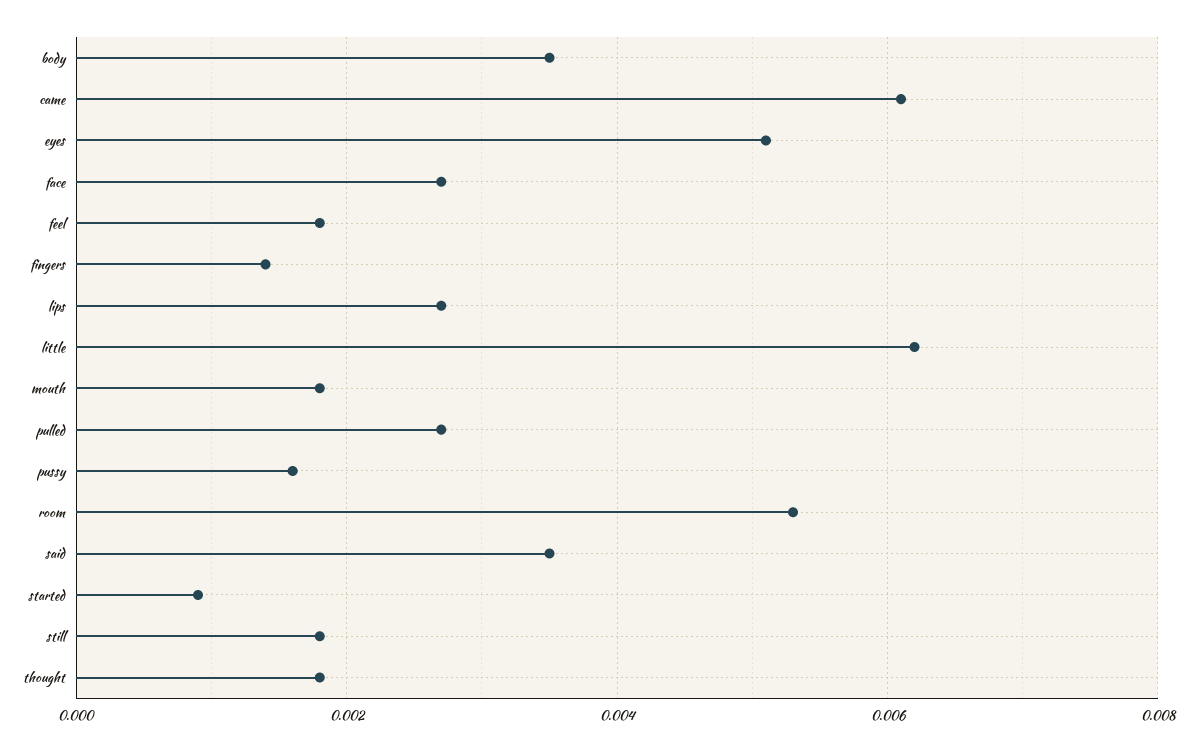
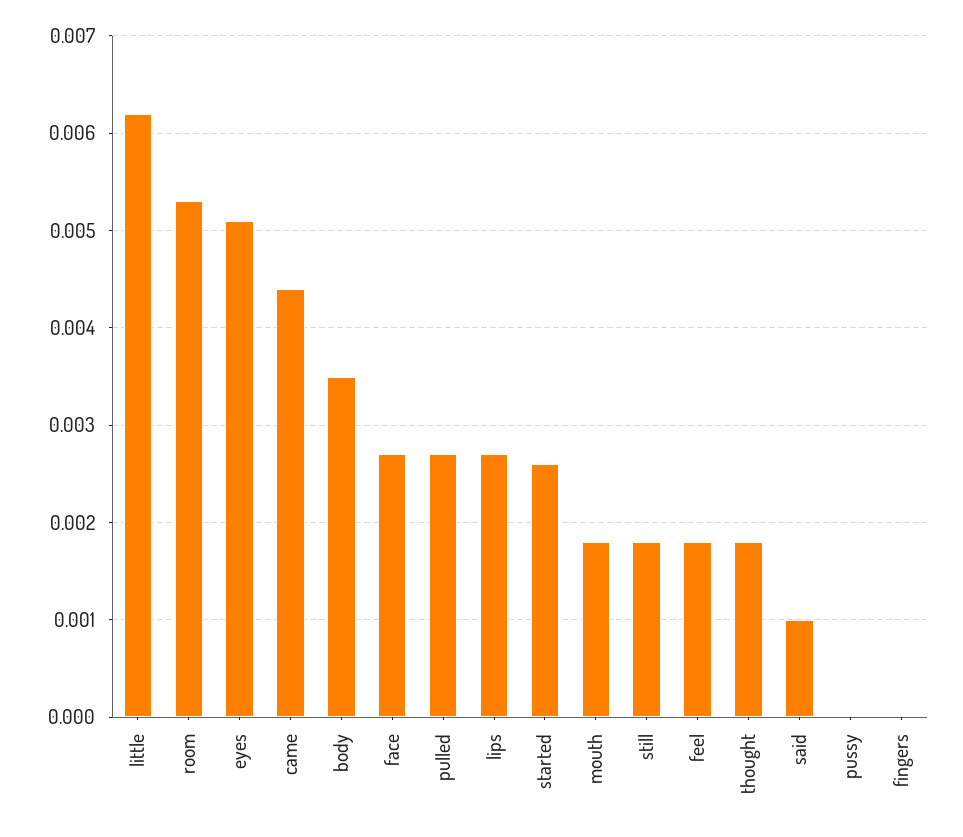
came: 0.006 -> 0.0044
fingers: 0.0015 -> 0
pussy: 0.0015 -> 0
said: 0.0035 -> 0.001
started: 0.001 -> 0.0026

